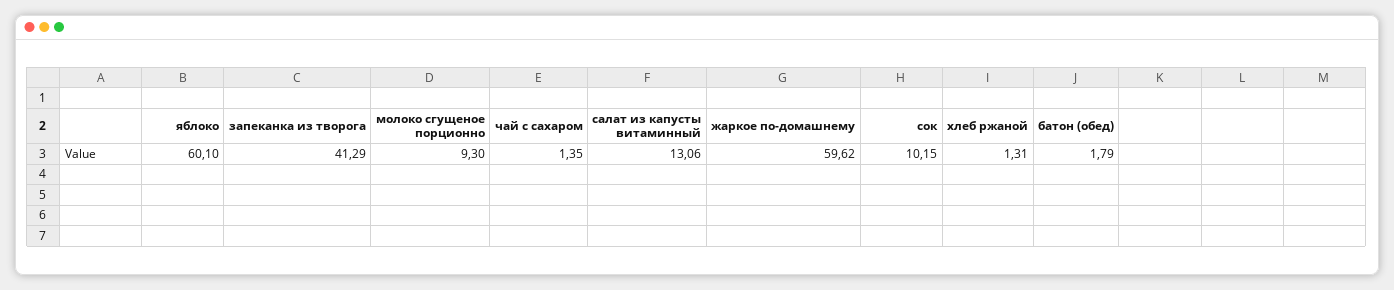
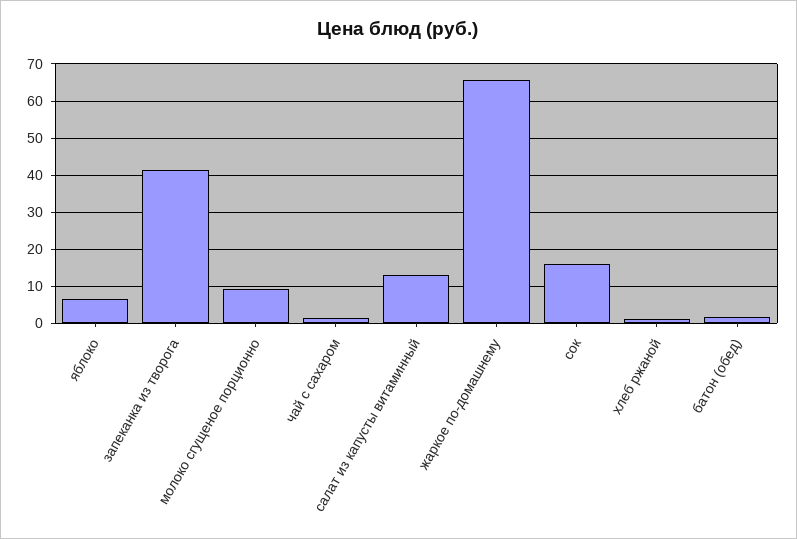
яблоко: 60.1 -> 6
жаркое по-домашнему: 59.62 -> 66
сок: 10.15 -> 16

